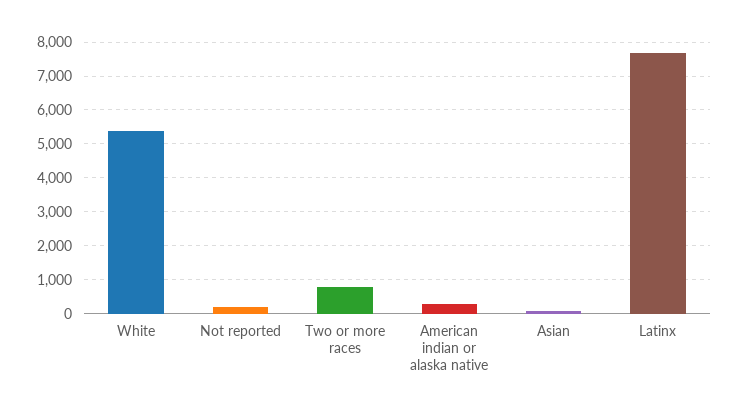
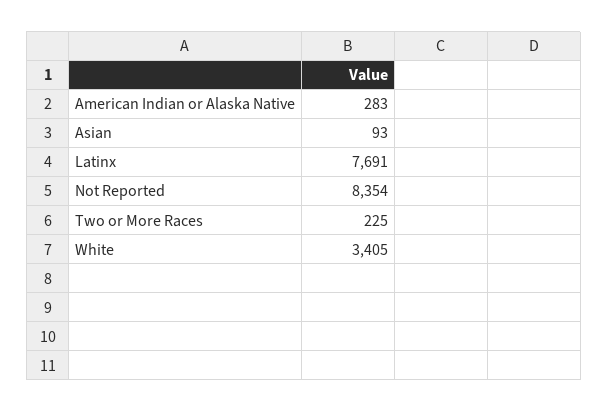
White: 5400 -> 3405
Not reported: 200 -> 8354
Two or more races: 800 -> 225

